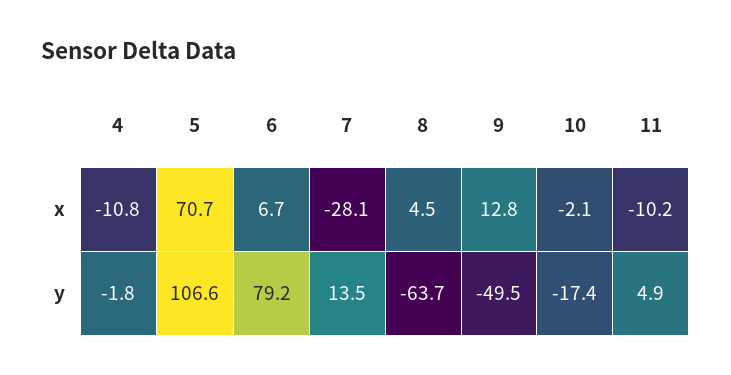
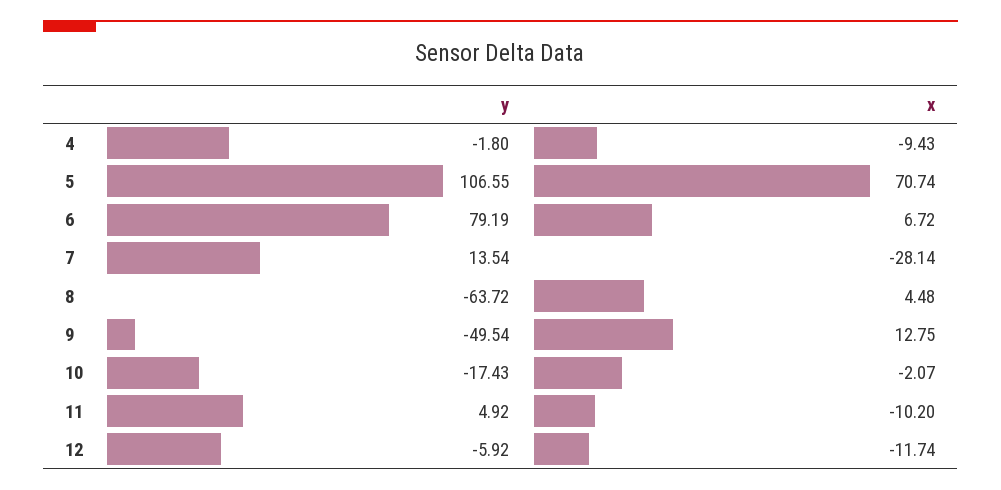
4, x: -10.8 -> -9.43
12, y: none -> -5.92
12, x: none -> -11.74

